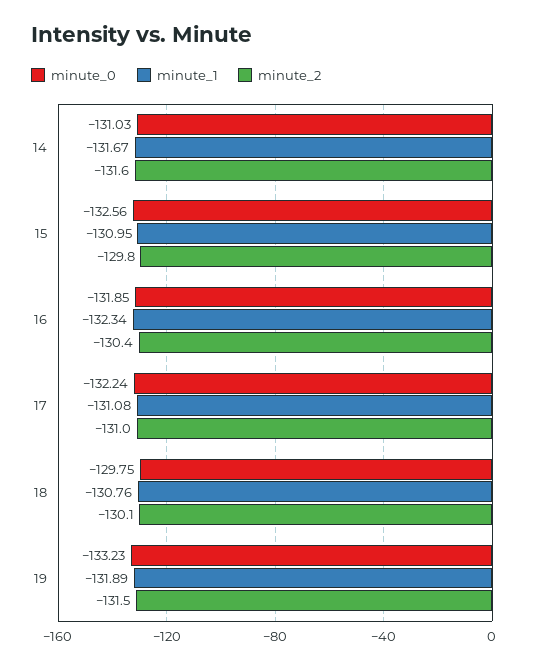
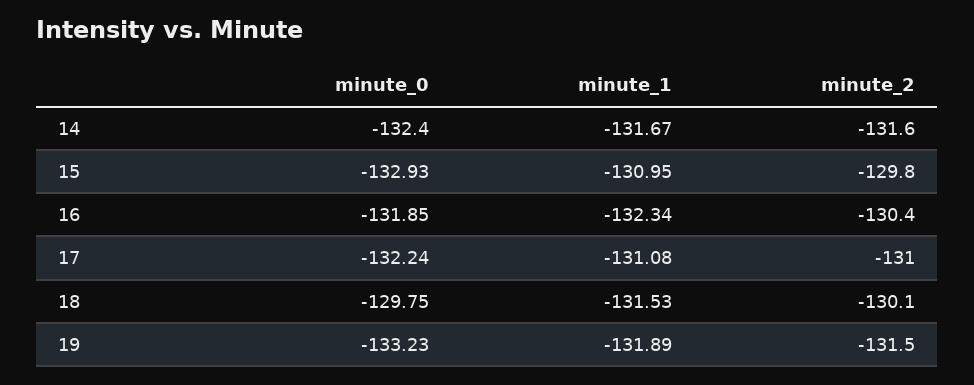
minute_0, 14: -131.03 -> -132.4
minute_0, 15: -132.56 -> -132.93
minute_1, 18: -130.76 -> -131.53

